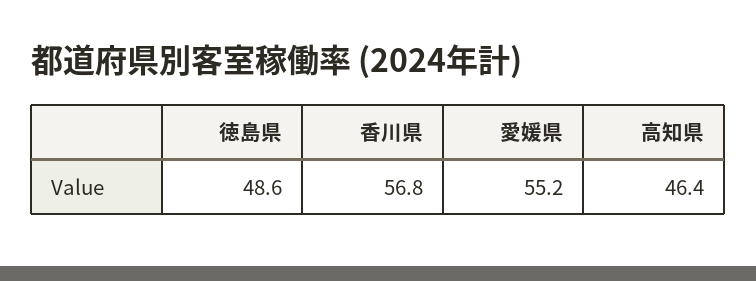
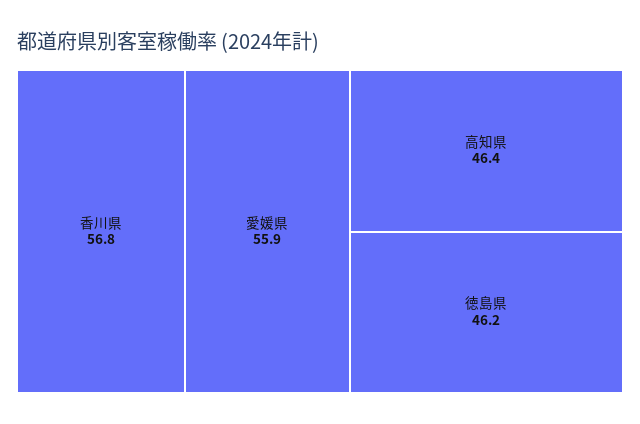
徳島県: 48.6 -> 46.2
愛媛県: 55.2 -> 55.9

